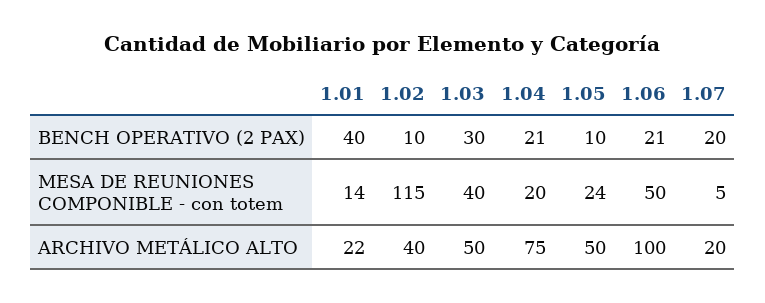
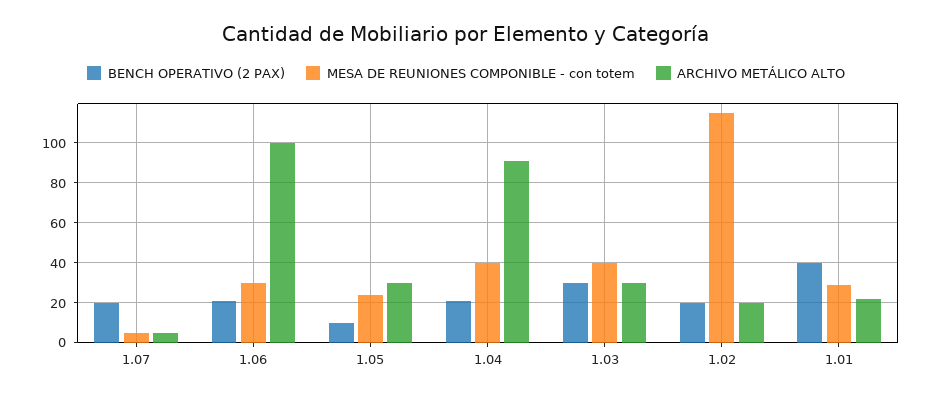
BENCH OPERATIVO (2 PAX), 1.02: 10 -> 20
MESA DE REUNIONES COMPONIBLE - con totem, 1.01: 14 -> 30
MESA DE REUNIONES COMPONIBLE - con totem, 1.04: 20 -> 40
MESA DE REUNIONES COMPONIBLE - con totem, 1.06: 50 -> 30
ARCHIVO METÁLICO ALTO, 1.02: 40 -> 20
ARCHIVO METÁLICO ALTO, 1.03: 50 -> 30
ARCHIVO METÁLICO ALTO, 1.04: 75 -> 90
ARCHIVO METÁLICO ALTO, 1.05: 50 -> 30
ARCHIVO METÁLICO ALTO, 1.07: 20 -> 5

